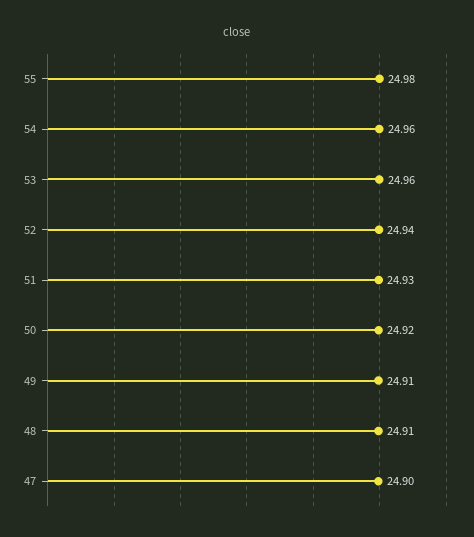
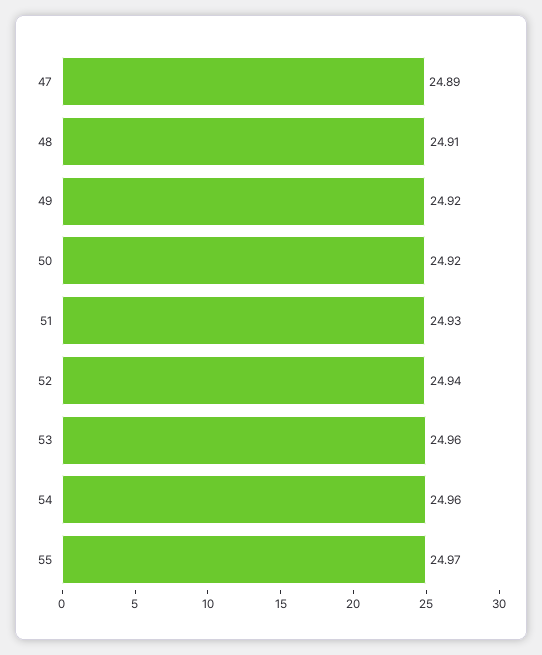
55: 24.98 -> 24.97
49: 24.91 -> 24.92
47: 24.9 -> 24.89

